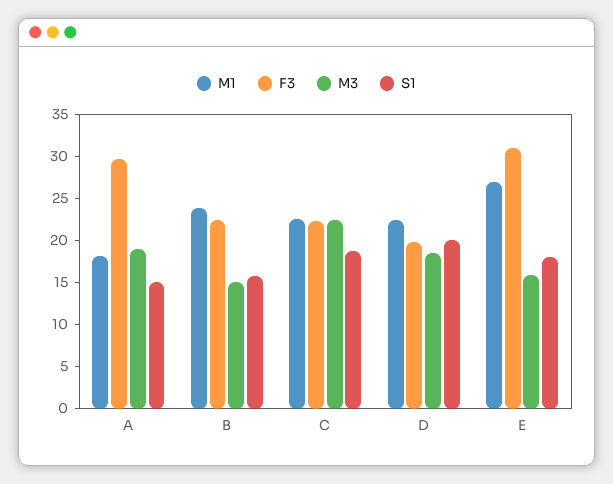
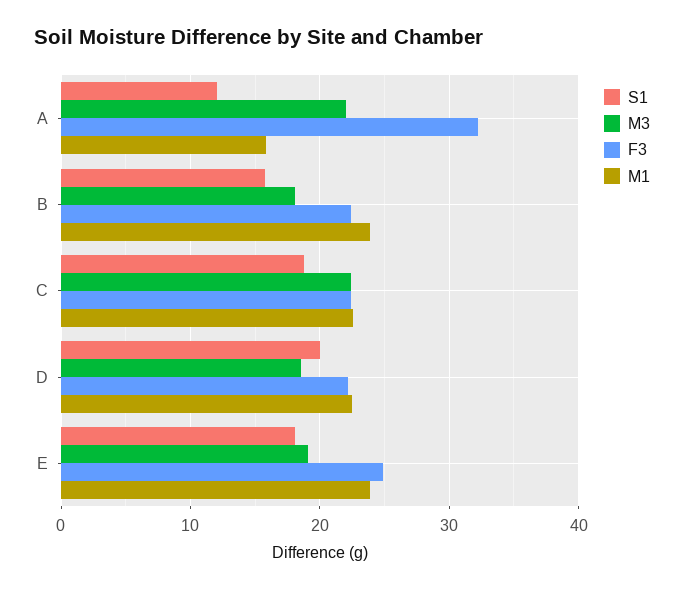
M1, A: 18 -> 16
F3, A: 30 -> 32
M3, A: 19 -> 22
S1, A: 15 -> 12
M3, B: 15 -> 18
F3, D: 20 -> 22
M1, E: 27 -> 24
F3, E: 31 -> 25
M3, E: 16 -> 19

